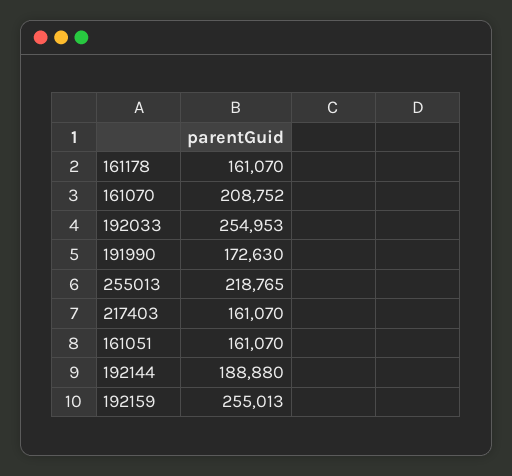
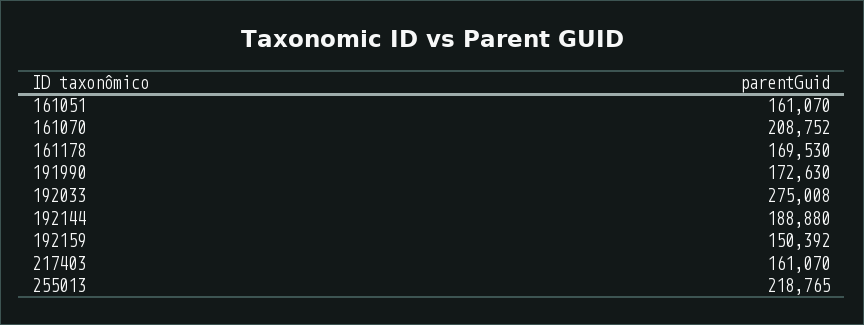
161178: 161070 -> 169530
192033: 254953 -> 275008
192159: 255013 -> 150392

